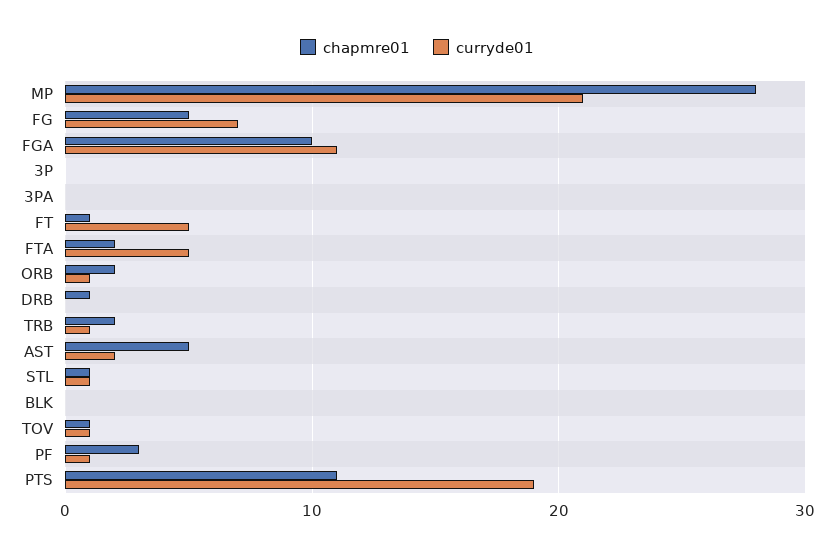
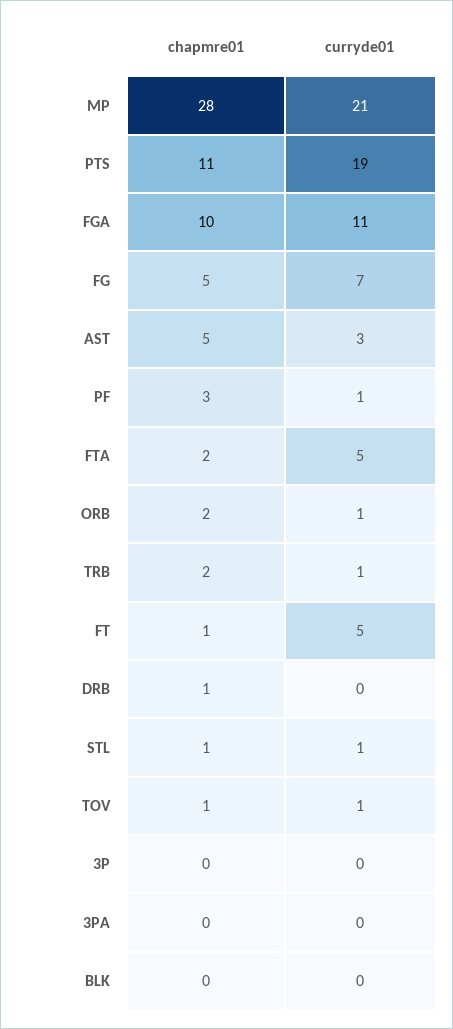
curryde01, AST: 2 -> 3

